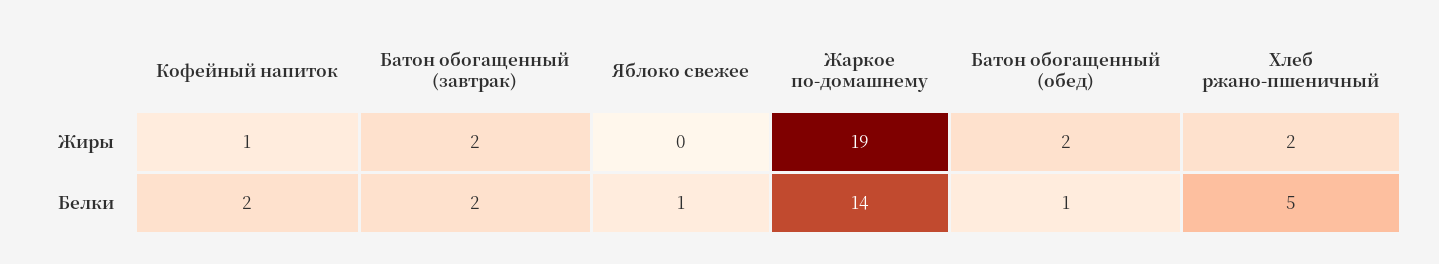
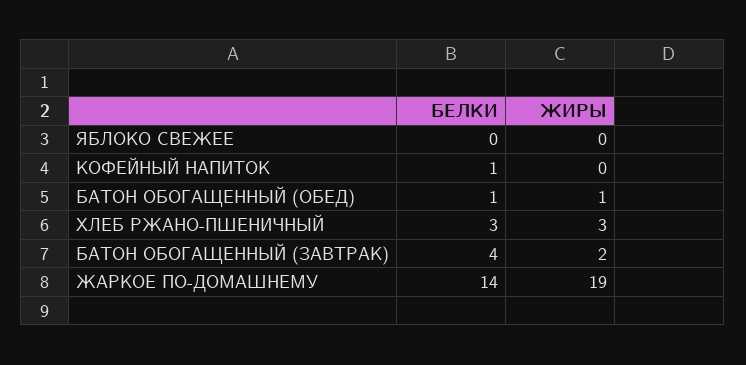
Кофейный напиток, Жиры: 1 -> 0
Батон обогащенный (обед), Жиры: 2 -> 1
Хлеб ржано-пшеничный, Жиры: 2 -> 3
Кофейный напиток, Белки: 2 -> 1
Батон обогащенный (завтрак), Белки: 2 -> 4
Яблоко свежее, Белки: 1 -> 0
Хлеб ржано-пшеничный, Белки: 5 -> 3

